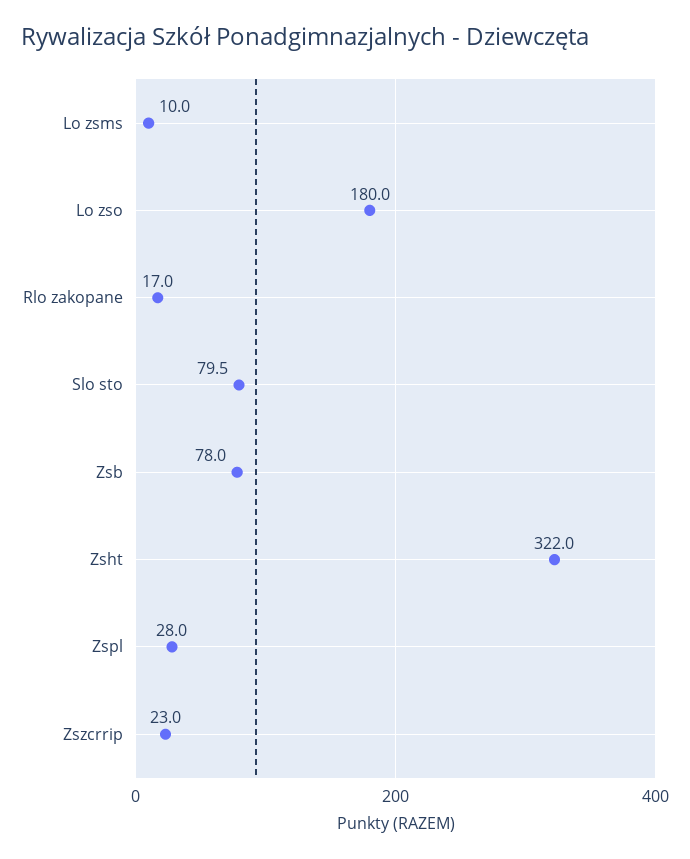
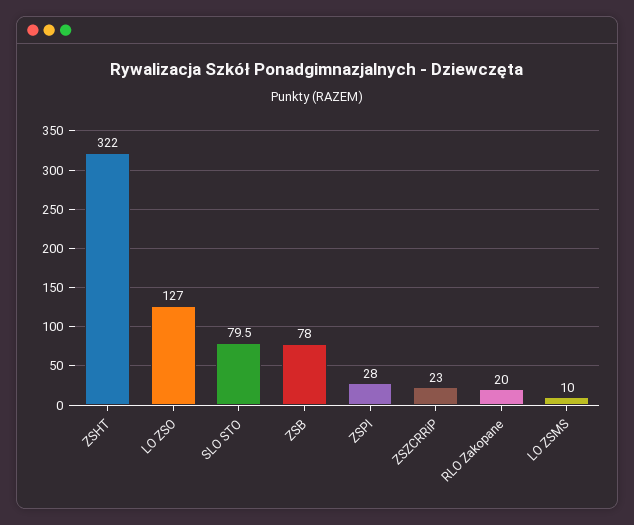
Lo zso: 180 -> 127
Rlo zakopane: 17 -> 20

